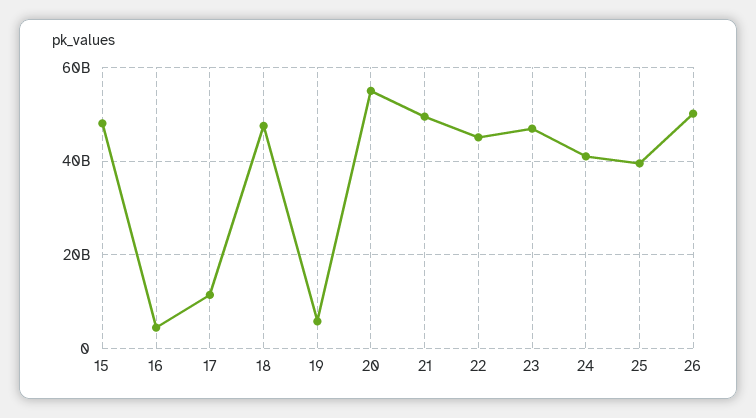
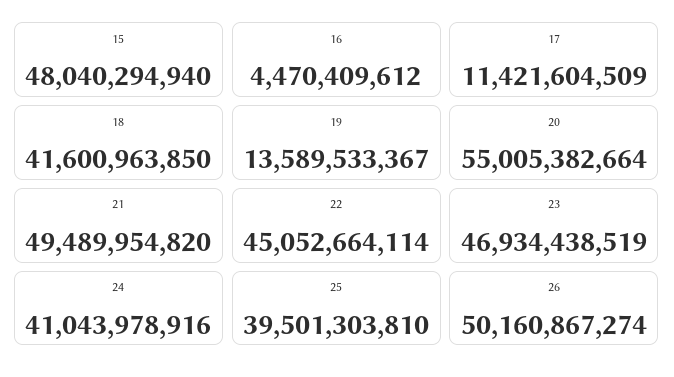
18: 48000000000 -> 41600963850
19: 6000000000 -> 13589533367

